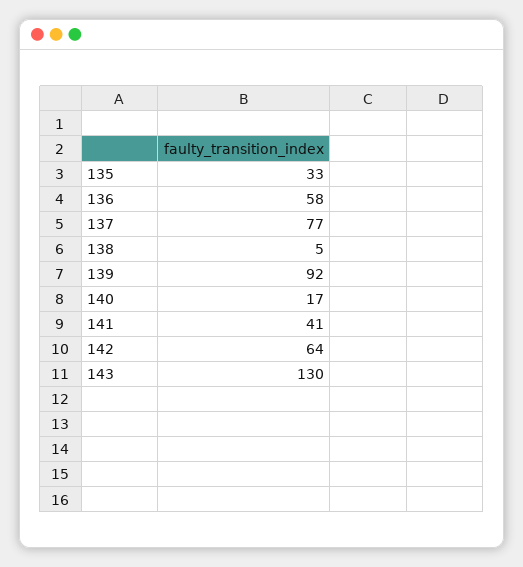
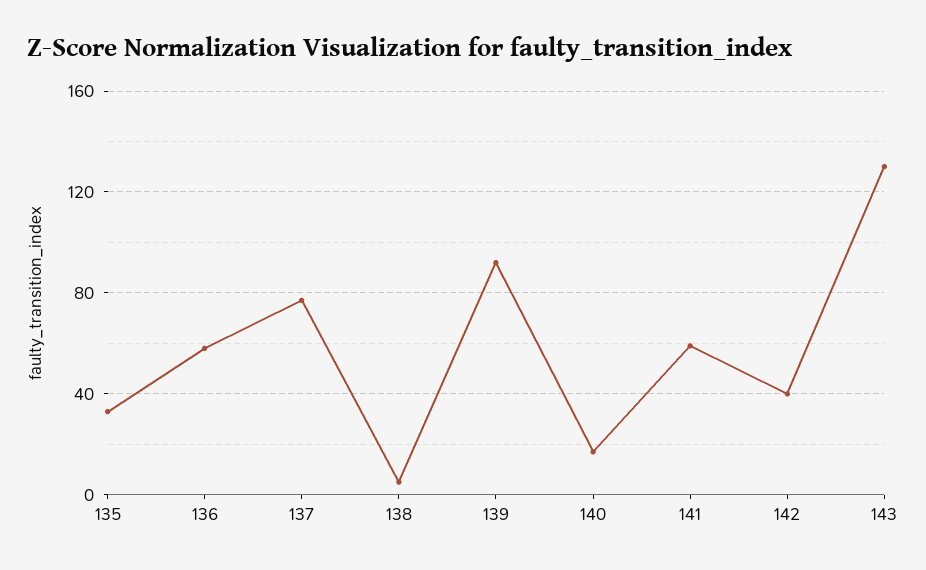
141: 41 -> 60
142: 64 -> 40

